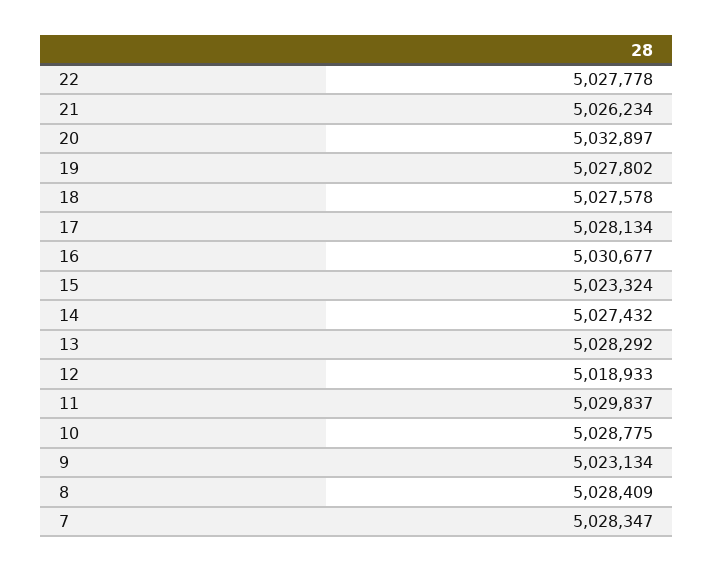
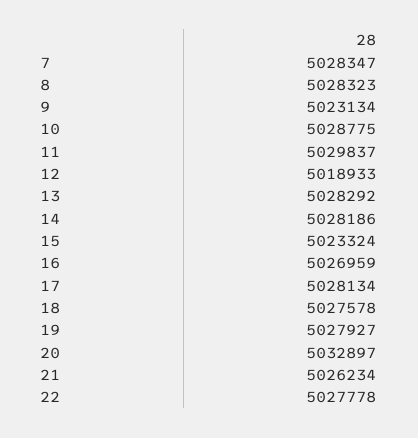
19: 5027802 -> 5027927
16: 5030677 -> 5026959
14: 5027432 -> 5028186
8: 5028409 -> 5028323

